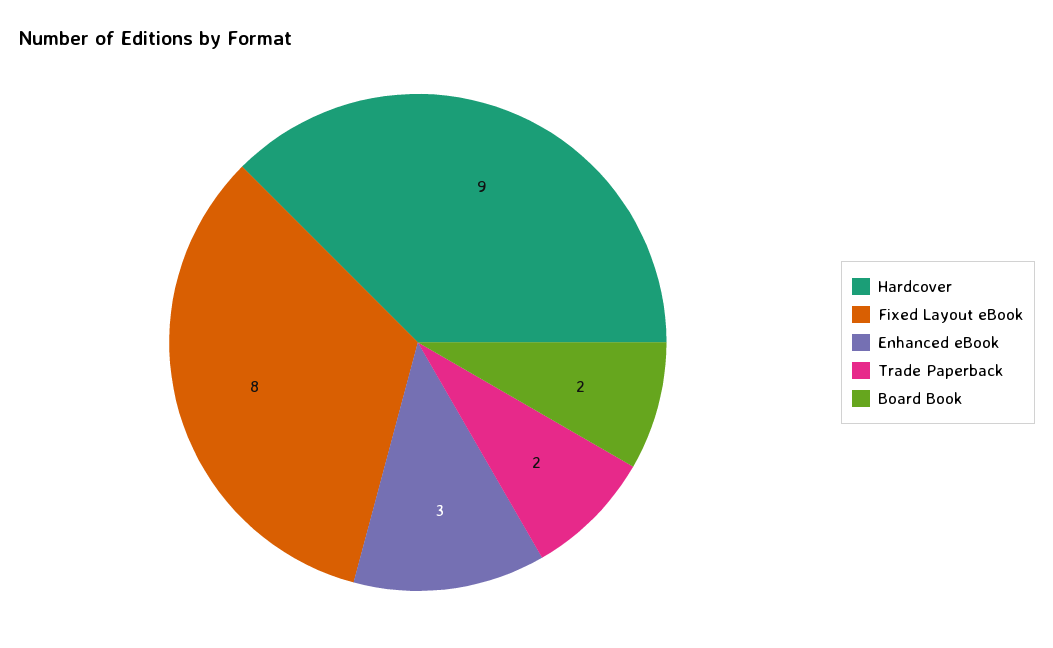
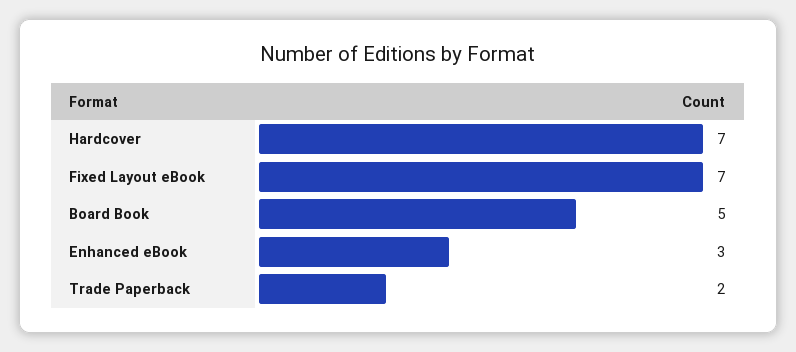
Hardcover: 9 -> 7
Fixed Layout eBook: 8 -> 7
Board Book: 2 -> 5

